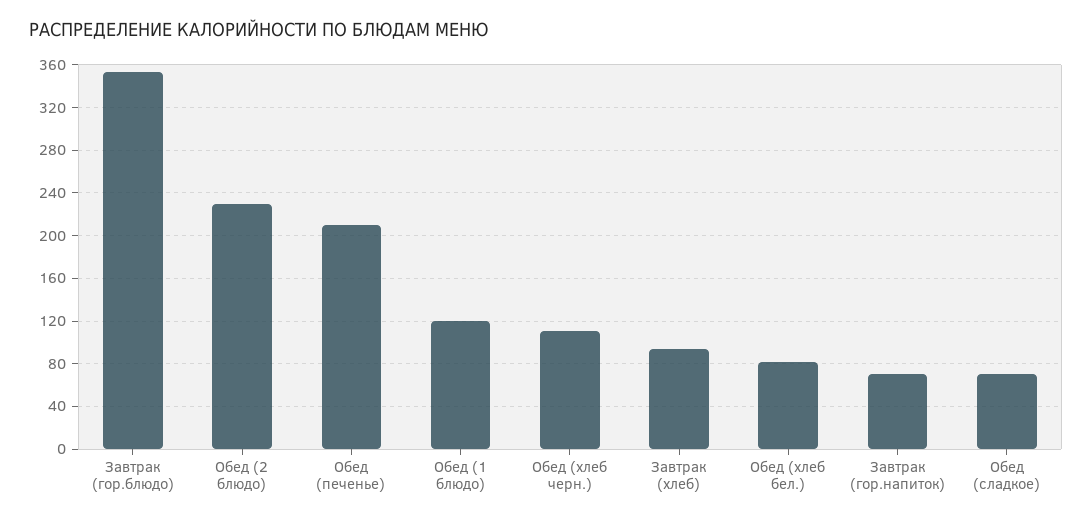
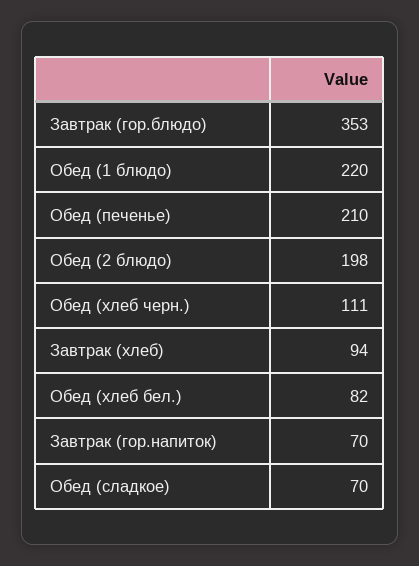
Обед (2 блюдо): 230 -> 198
Обед (1 блюдо): 120 -> 220

